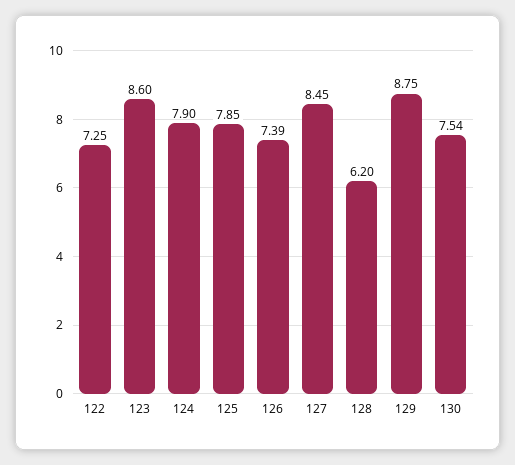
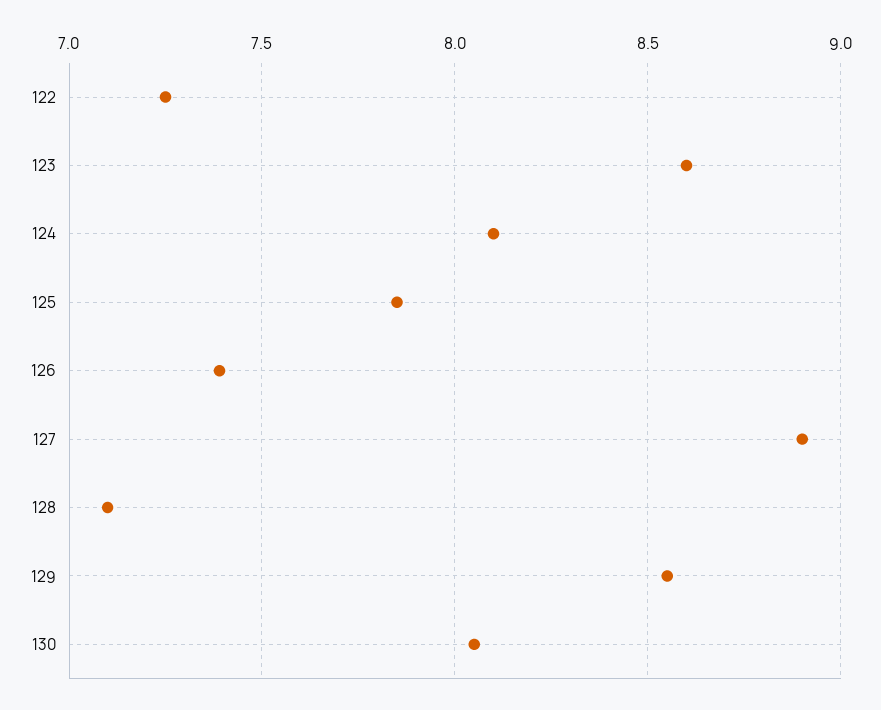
124: 7.9 -> 8.1
127: 8.45 -> 8.9
128: 6.2 -> 7.1
129: 8.75 -> 8.55
130: 7.54 -> 8.05

